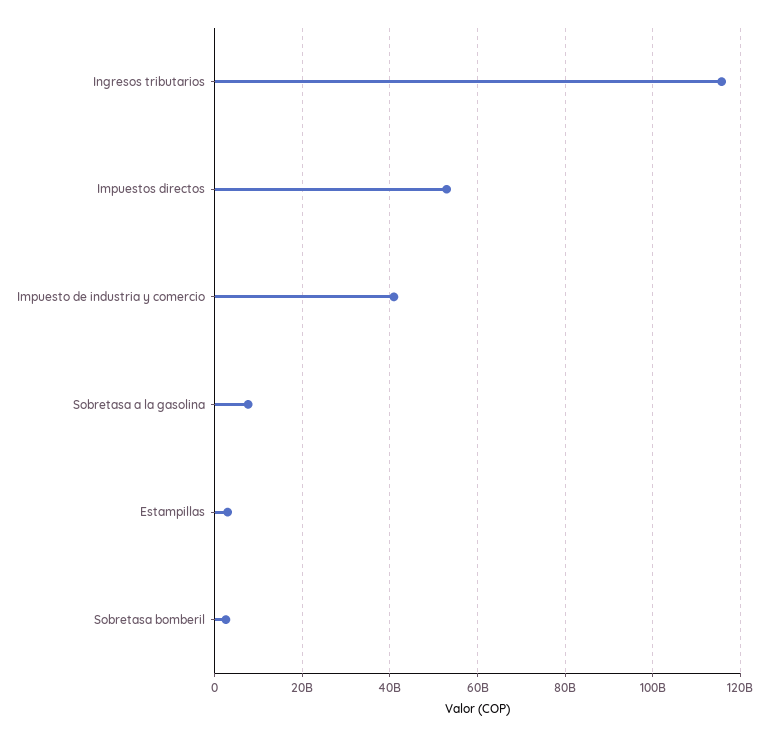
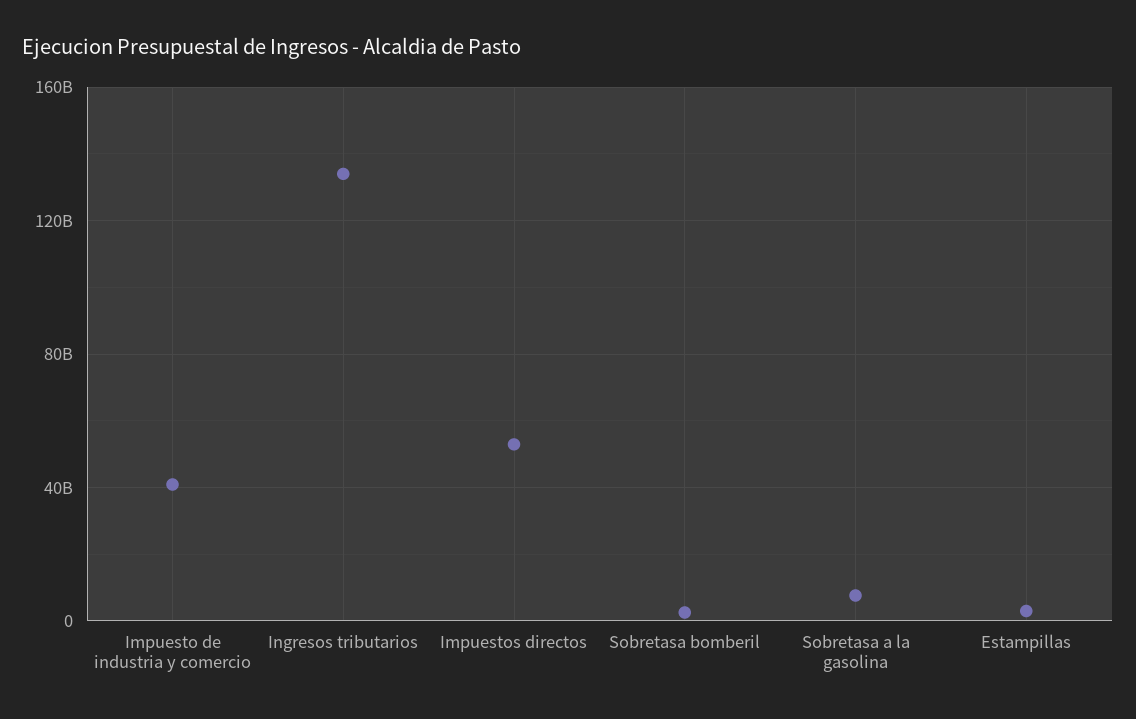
Ingresos tributarios: 116000000000 -> 135000000000

